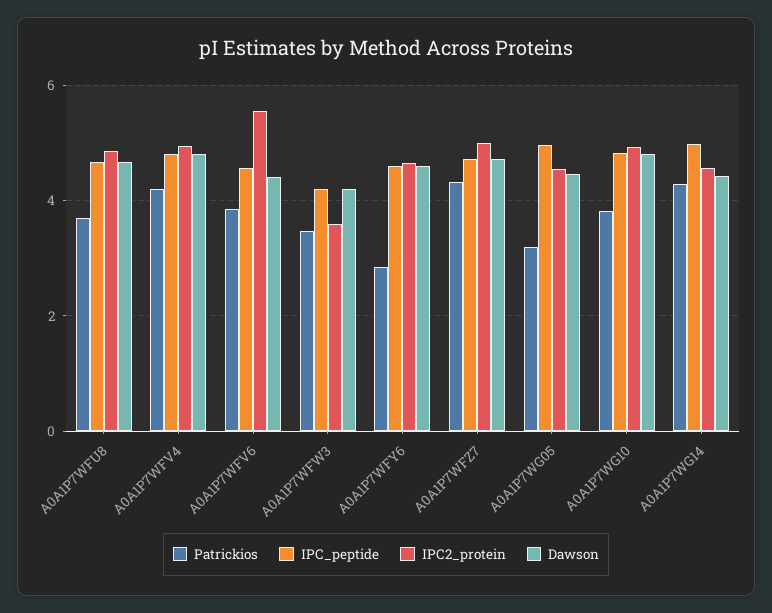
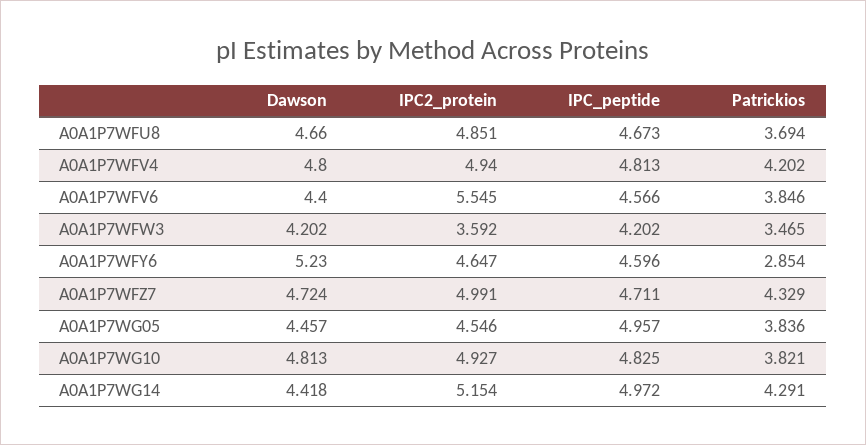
Dawson, A0A1P7WFY6: 4.6 -> 5.23
Patrickios, A0A1P7WG05: 3.2 -> 3.836
IPC2_protein, A0A1P7WG14: 4.6 -> 5.154

